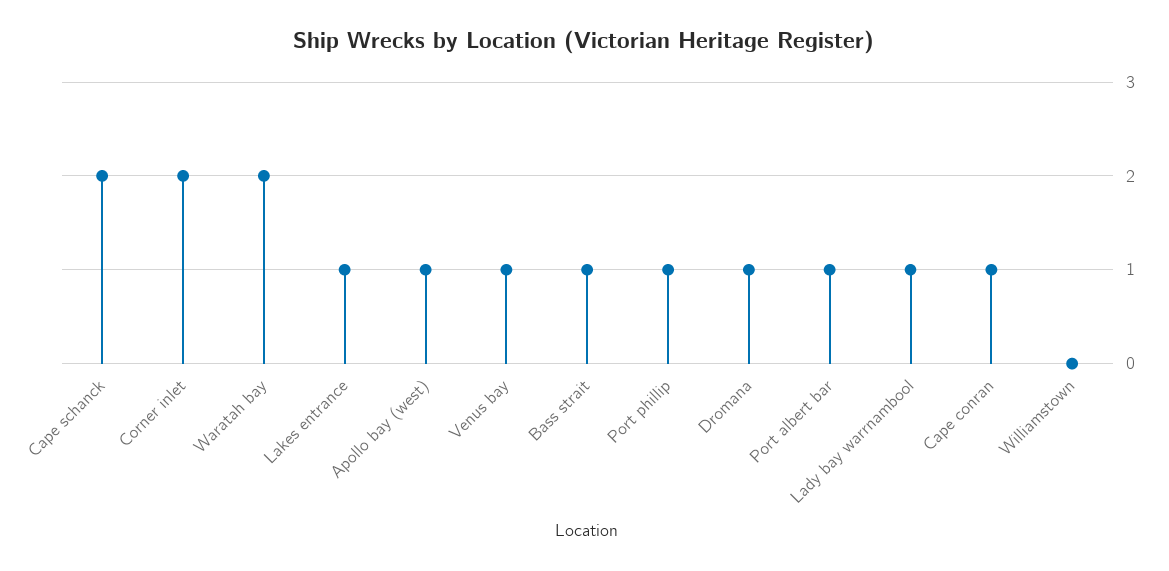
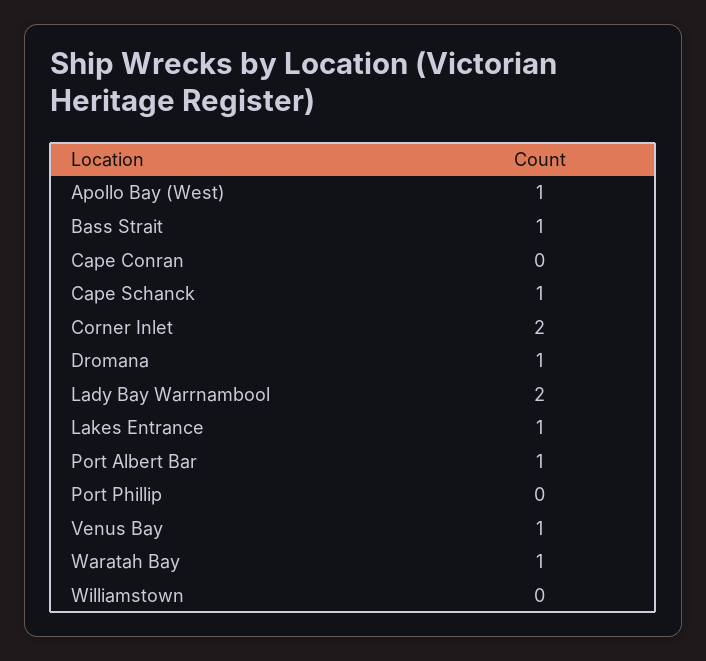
Cape schanck: 2 -> 1
Waratah bay: 2 -> 1
Port phillip: 1 -> 0
Lady bay warrnambool: 1 -> 2
Cape conran: 1 -> 0

